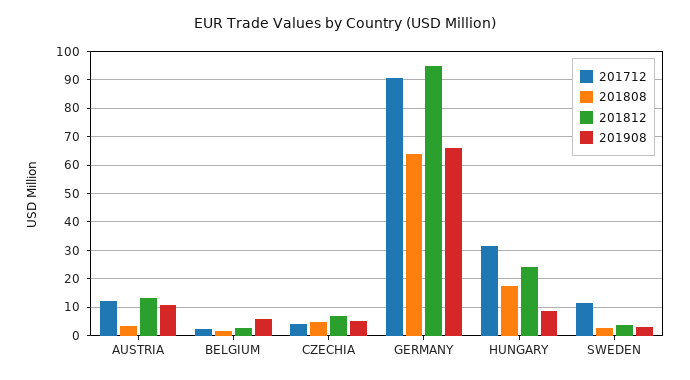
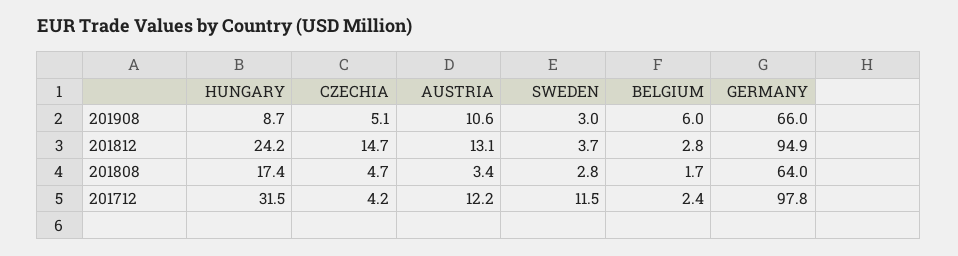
201812, CZECHIA: 7.5 -> 14.7
201712, GERMANY: 90 -> 97.8

